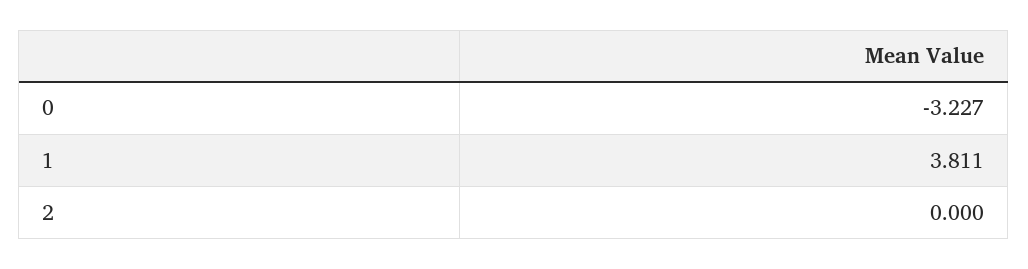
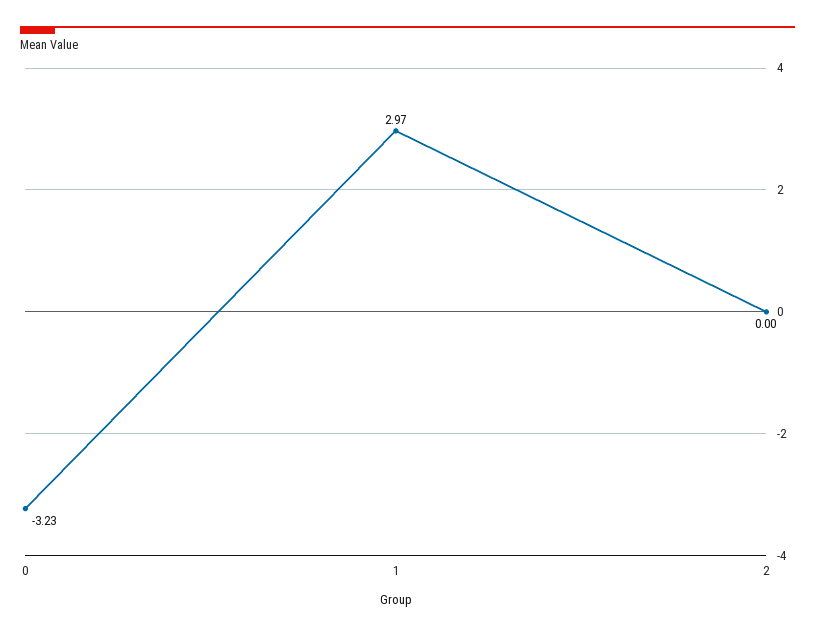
1: 3.811 -> 2.97

